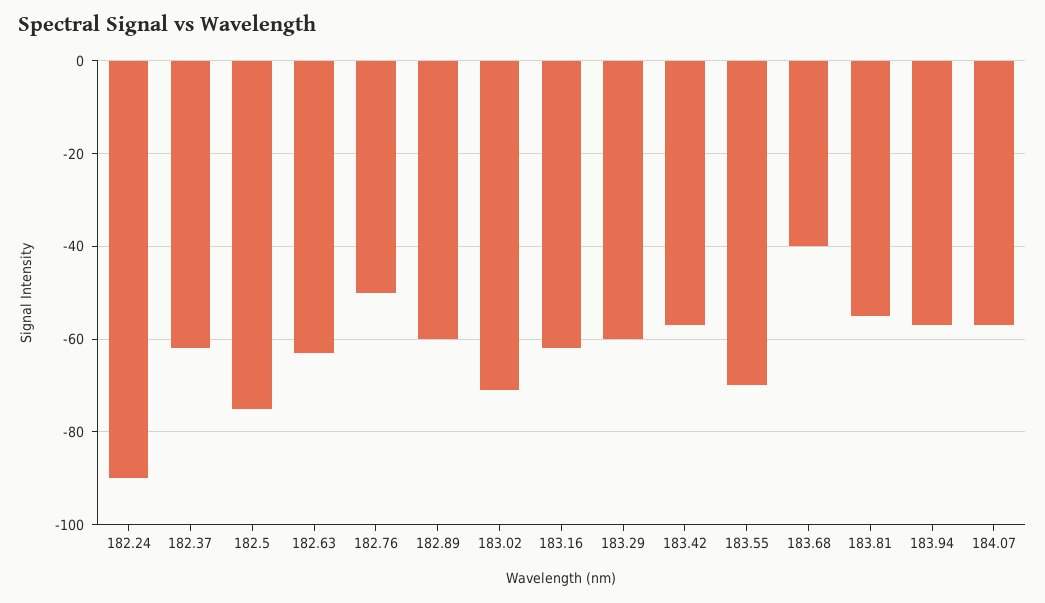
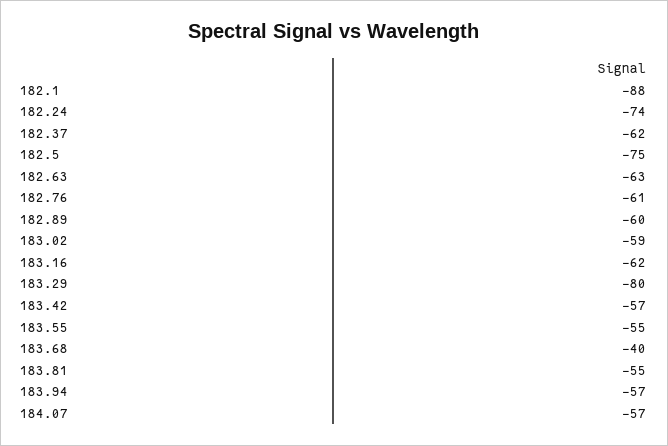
182.24: -90 -> -74
182.76: -50 -> -61
183.02: -70 -> -59
183.29: -60 -> -80
183.55: -70 -> -55
182.1: none -> -88

